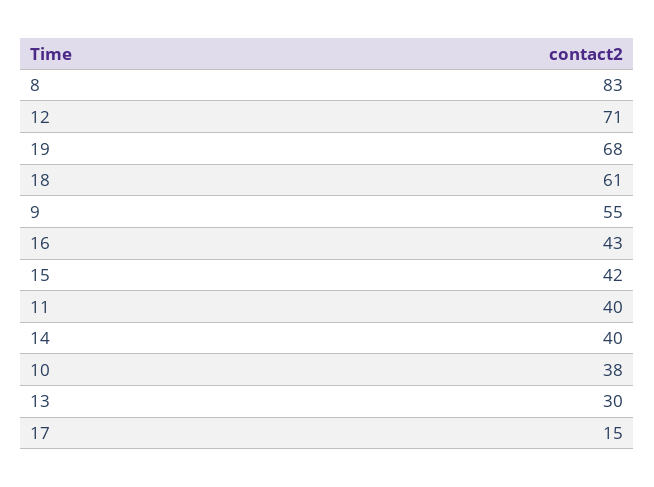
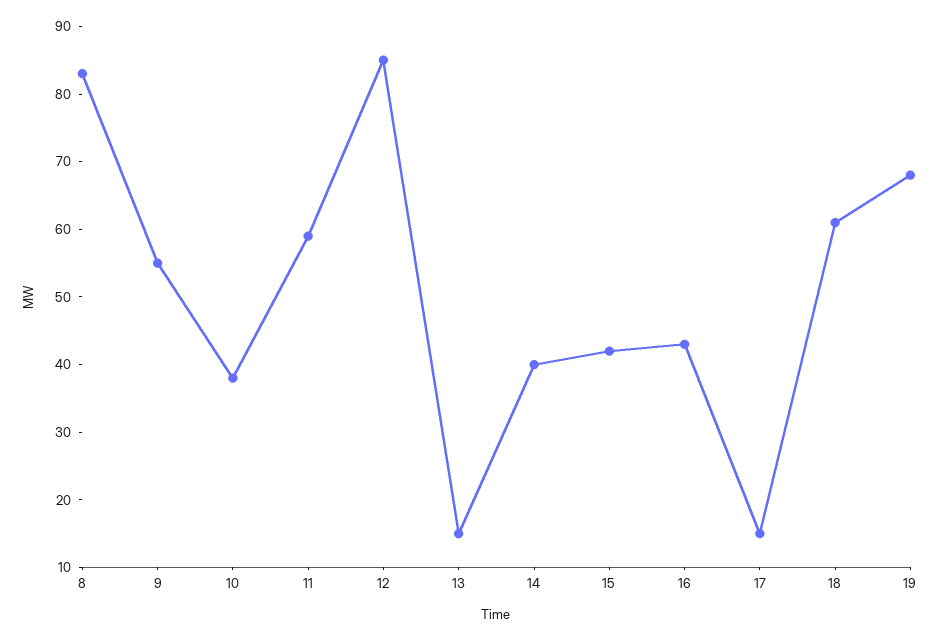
12: 71 -> 85
11: 40 -> 60
13: 30 -> 15

